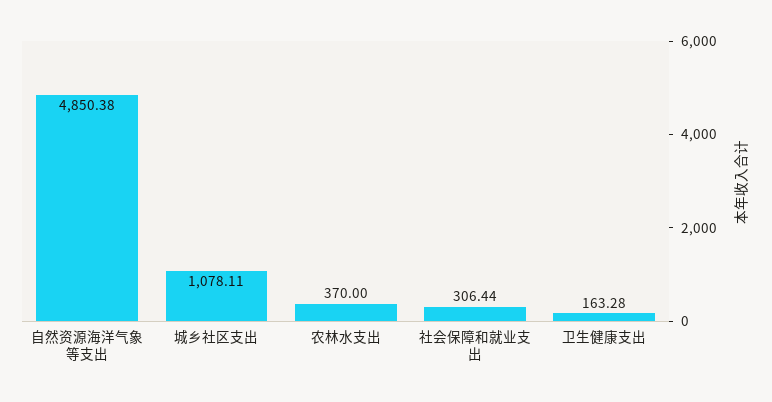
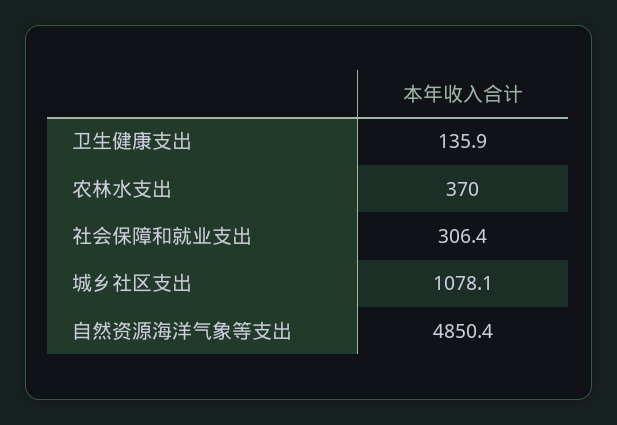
卫生健康支出: 163.28 -> 135.9

